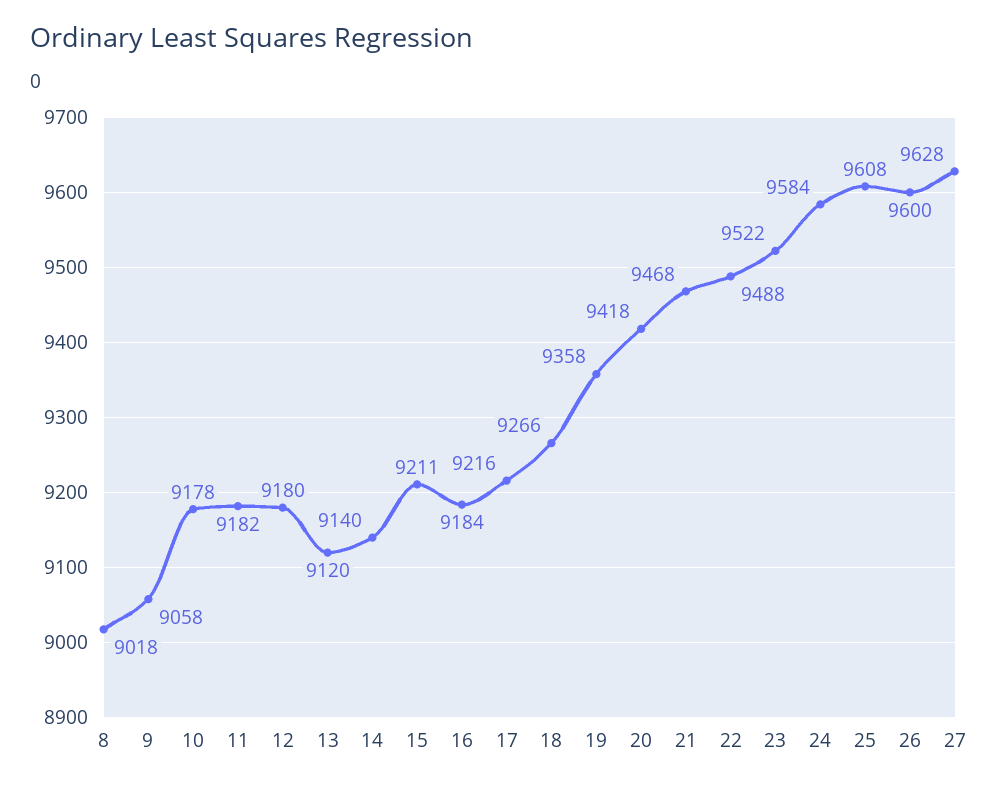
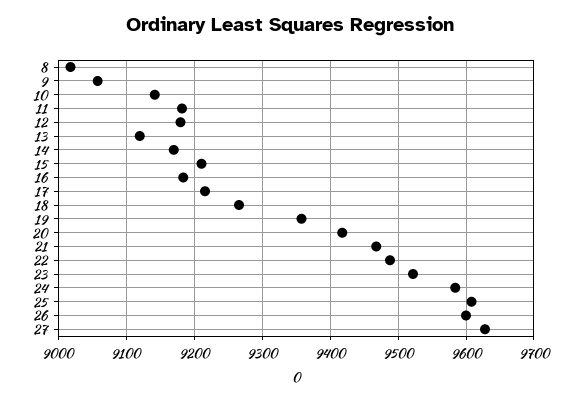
10: 9178 -> 9140
14: 9140 -> 9170

